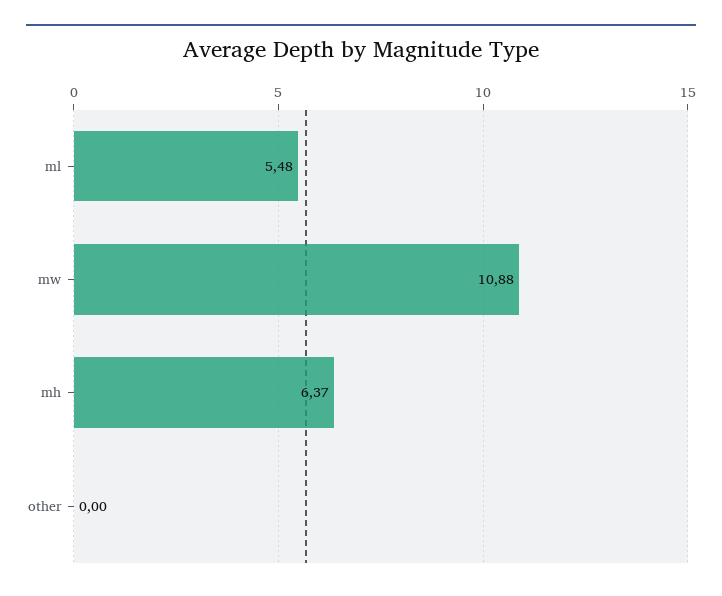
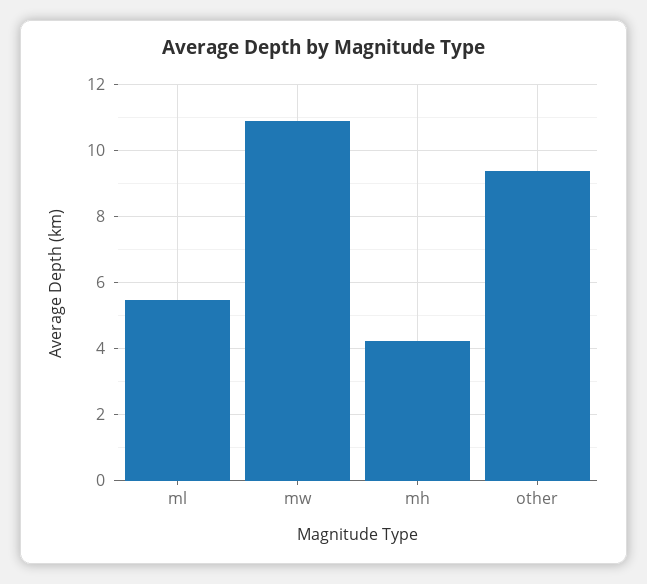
mh: 6.37 -> 4.2
other: 0 -> 9.4

